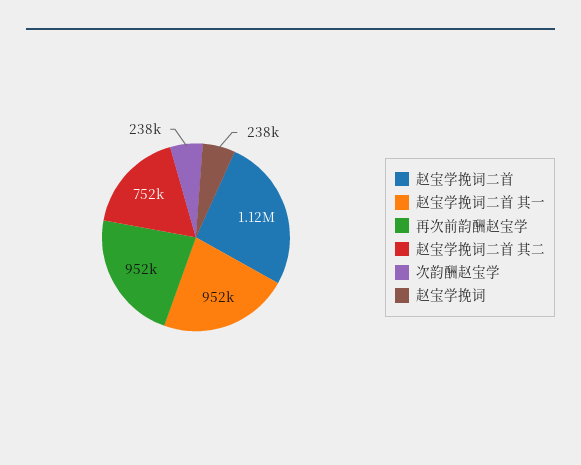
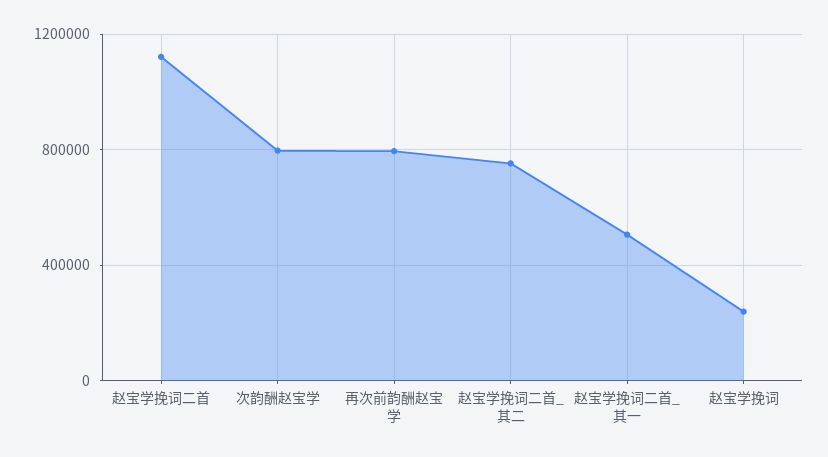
赵宝学挽词二首 其一: 952000 -> 500000
再次前韵酬赵宝学: 952000 -> 800000
次韵酬赵宝学: 238000 -> 800000

